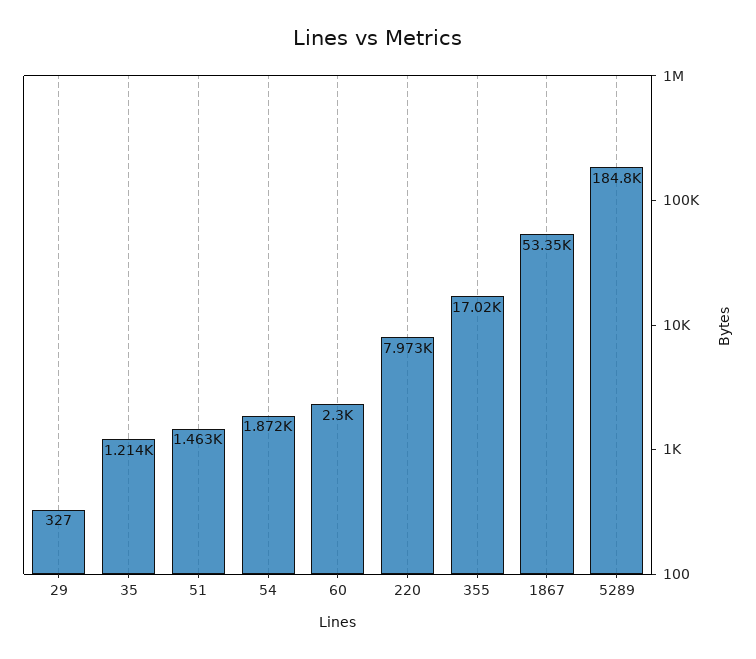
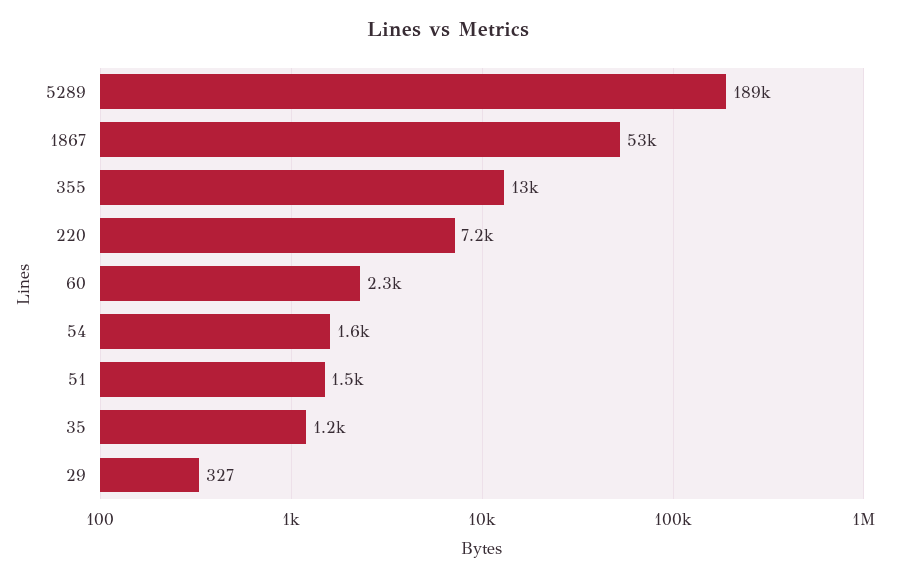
54: 1872 -> 1600
220: 7973 -> 7200
355: 17020 -> 13000
5289: 184800 -> 189000

